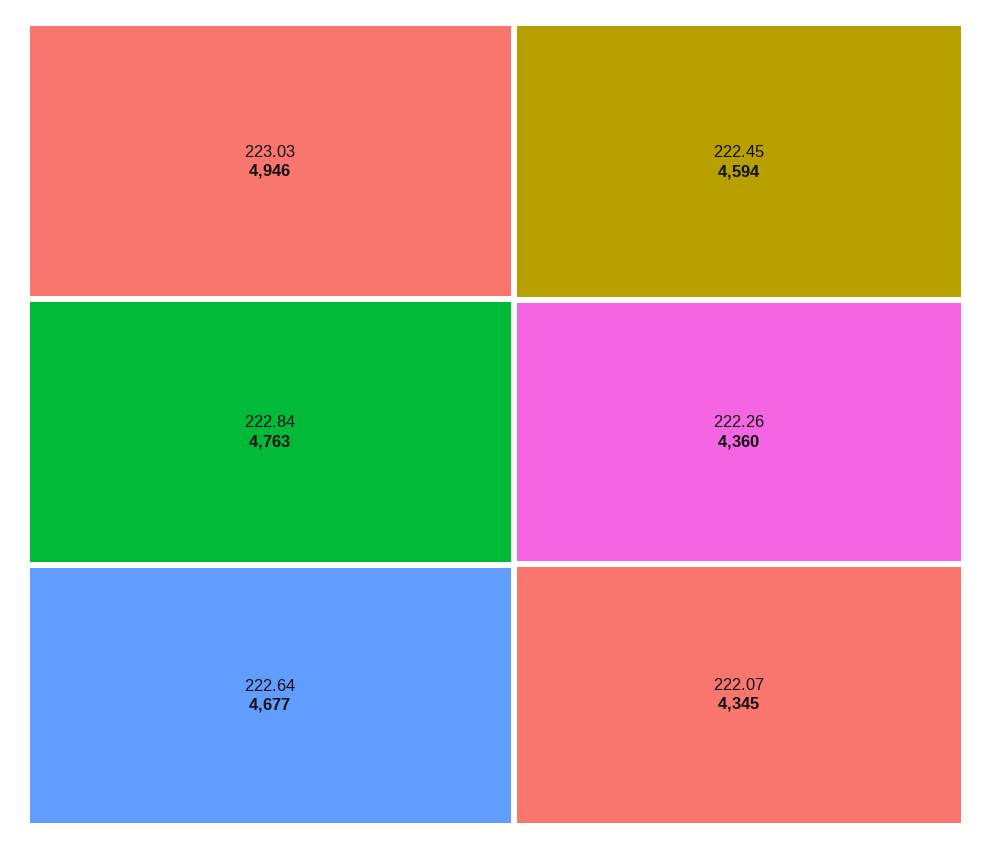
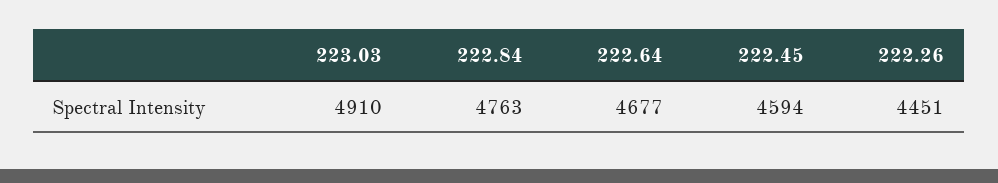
223.03: 4946 -> 4910
222.26: 4360 -> 4451
222.07: 4345 -> none

